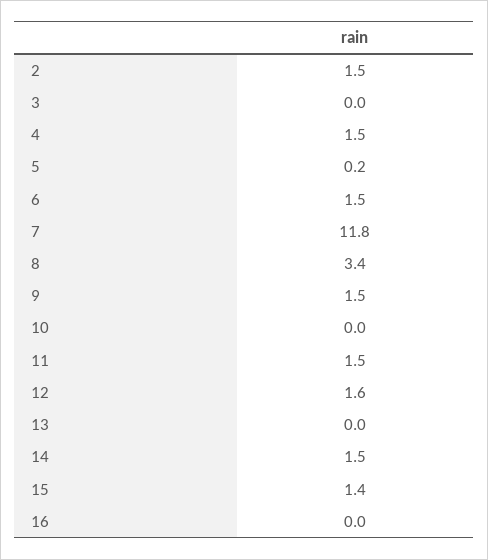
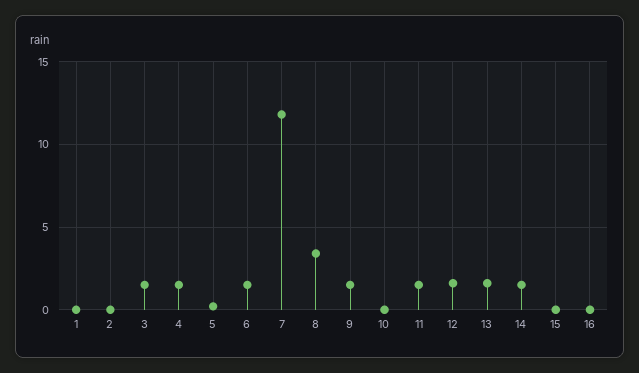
2: 1.5 -> 0
3: 0 -> 1.5
13: 0 -> 1.5
15: 1.4 -> 0
1: none -> 0

